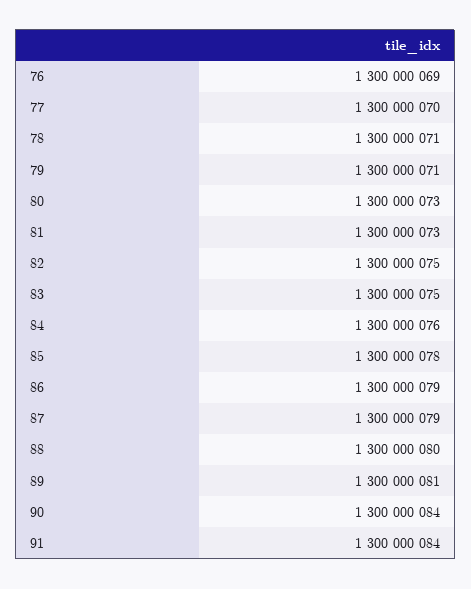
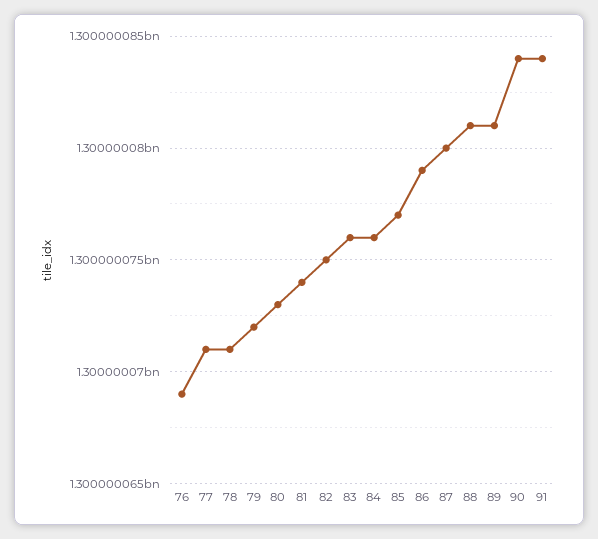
77: 1300000070 -> 1300000071
79: 1300000071 -> 1300000072
81: 1300000073 -> 1300000074
83: 1300000075 -> 1300000076
85: 1300000078 -> 1300000077
87: 1300000079 -> 1300000080
88: 1300000080 -> 1300000081

